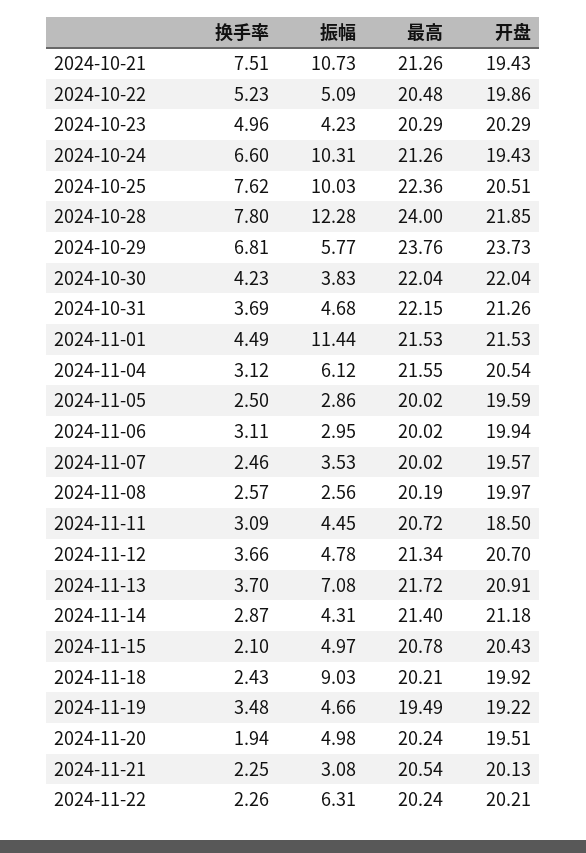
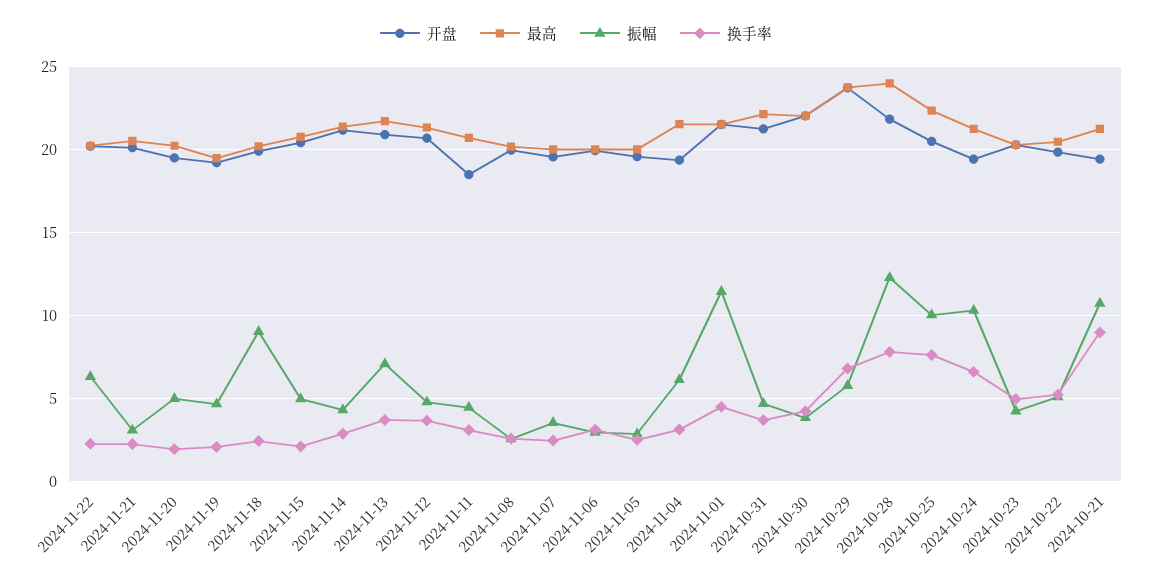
换手率, 2024-10-21: 7.51 -> 9
开盘, 2024-11-04: 20.54 -> 19.5
换手率, 2024-11-19: 3.48 -> 2

